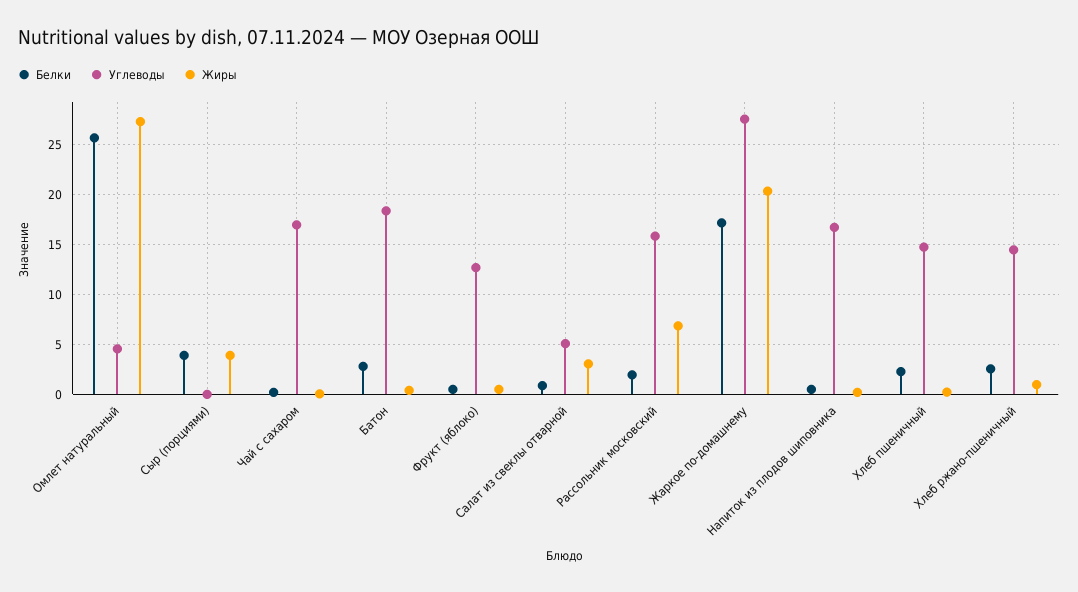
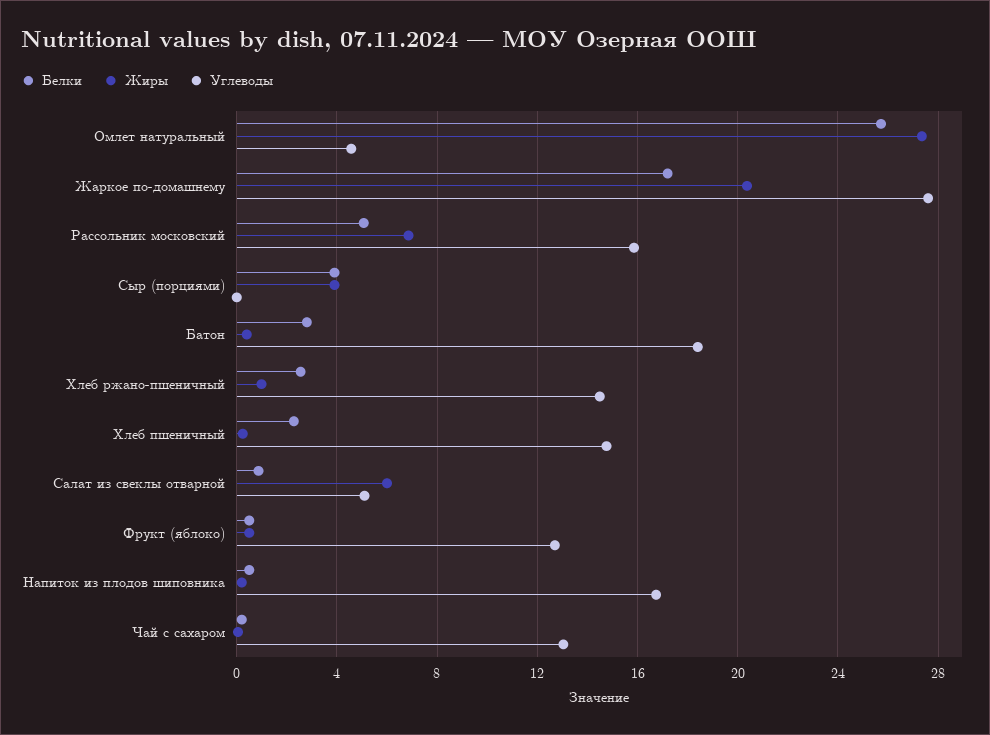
Углеводы, Чай с сахаром: 17 -> 13
Жиры, Салат из свеклы отварной: 3 -> 6
Белки, Рассольник московский: 2 -> 5

